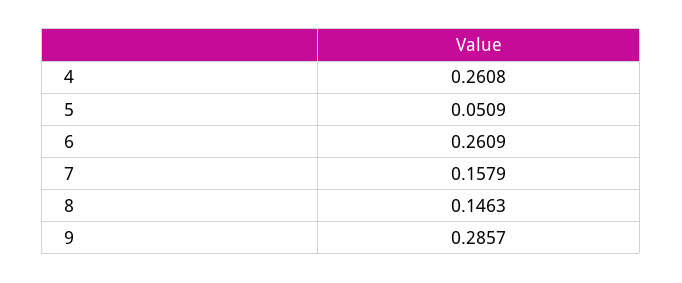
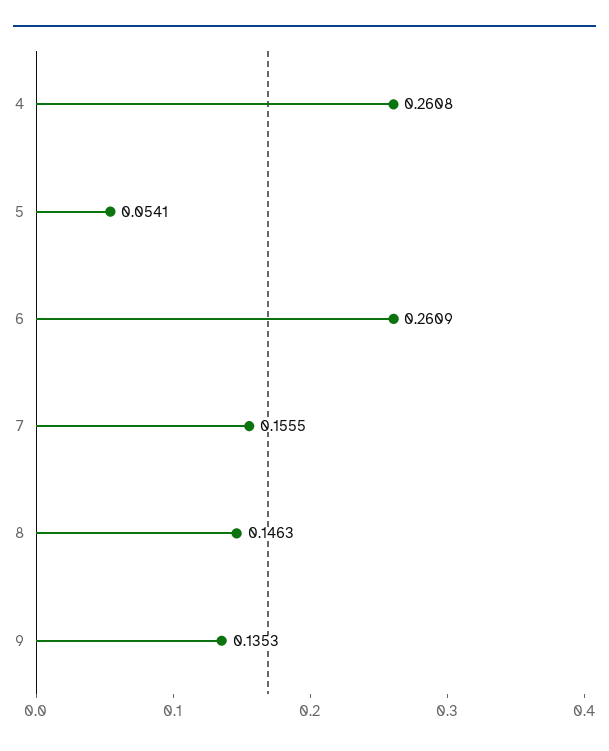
5: 0.0509 -> 0.0541
7: 0.1579 -> 0.1555
9: 0.2857 -> 0.1353

